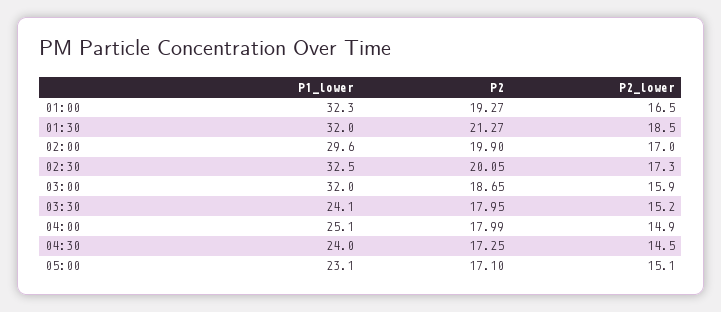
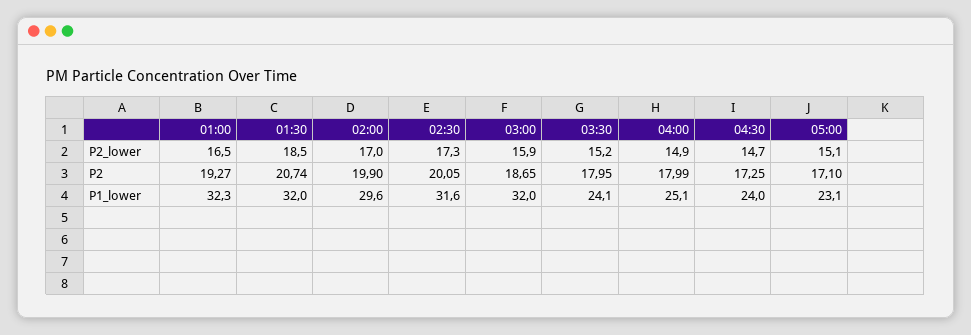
P2, 01:30: 21.27 -> 20.74
P1_lower, 02:30: 32.5 -> 31.6
P2_lower, 04:30: 14.5 -> 14.7

